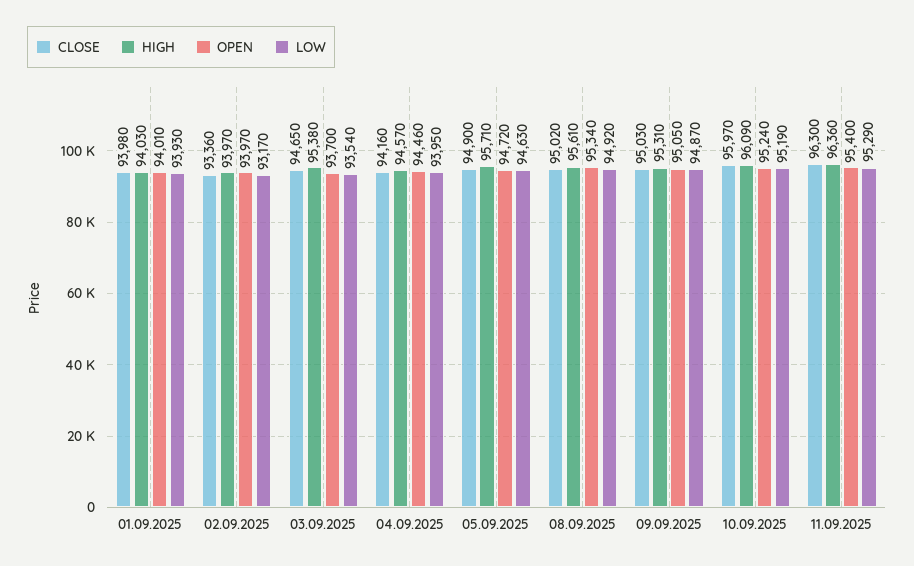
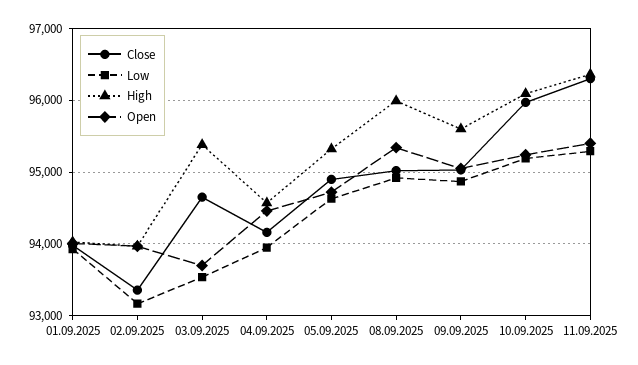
HIGH, 05.09.2025: 95710 -> 95300
HIGH, 08.09.2025: 95610 -> 96000
HIGH, 09.09.2025: 95310 -> 95600

